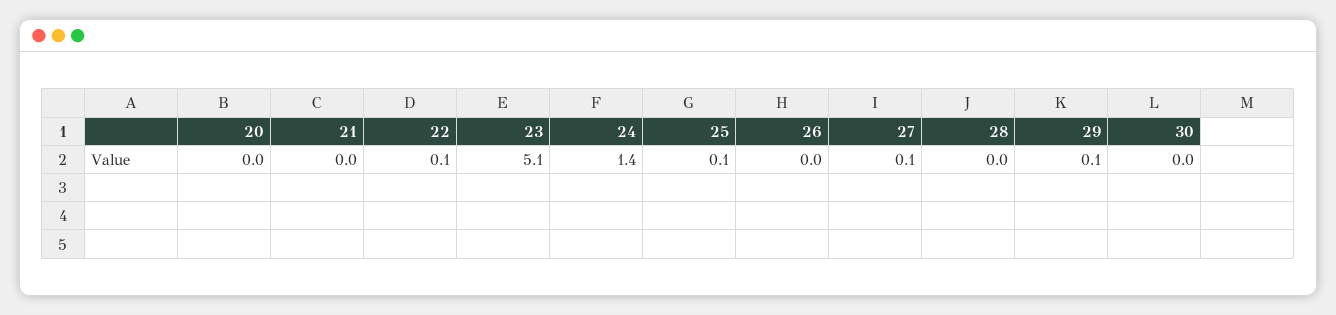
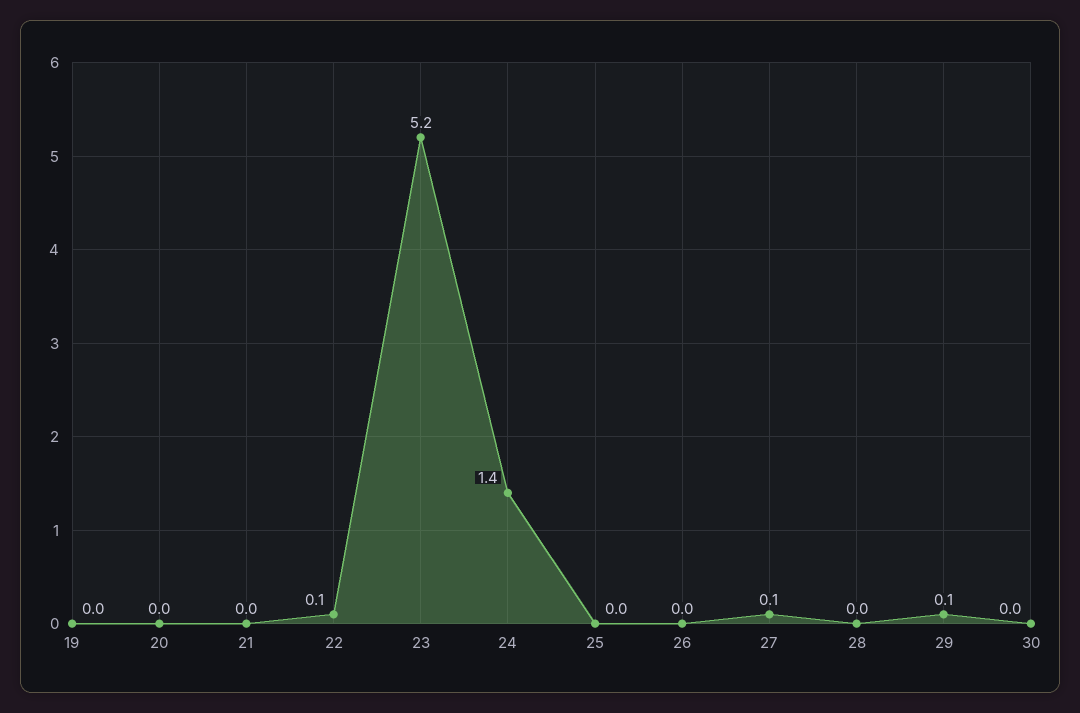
23: 5.1 -> 5.2
25: 0.1 -> 0
19: none -> 0

